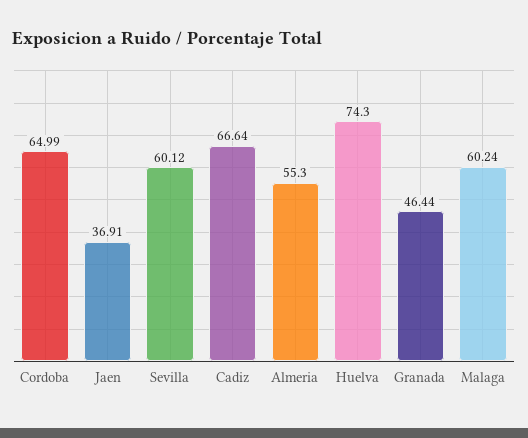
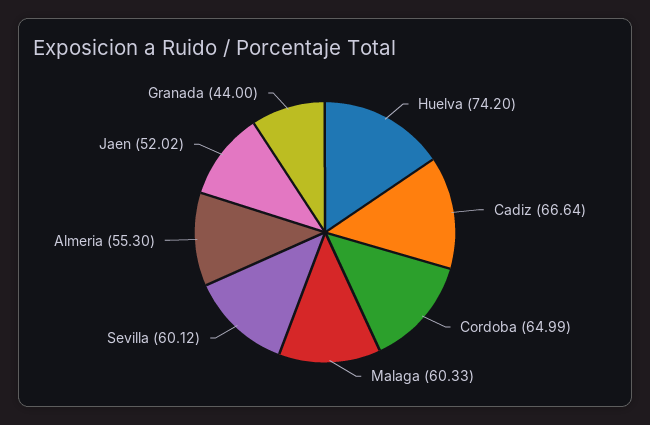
Jaen: 36.91 -> 52.02
Huelva: 74.3 -> 74.2
Granada: 46.44 -> 44
Malaga: 60.24 -> 60.33

